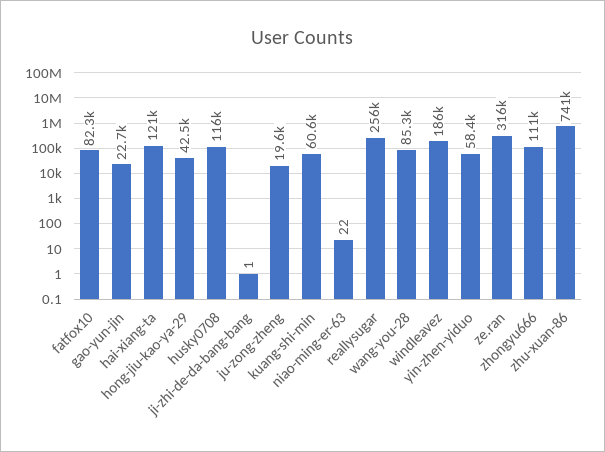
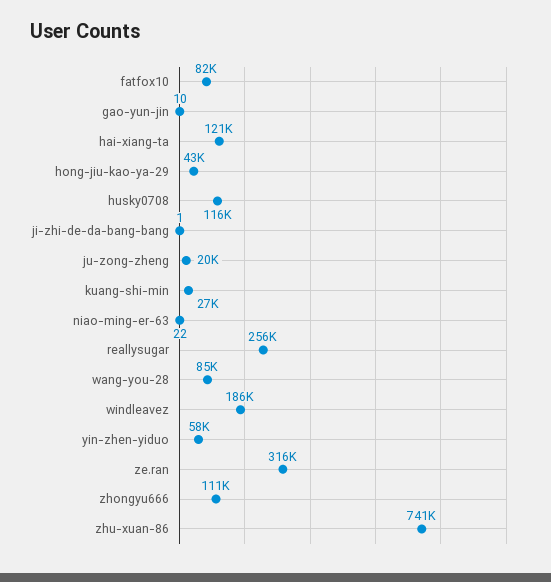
gao-yun-jin: 22700 -> 10
kuang-shi-min: 60600 -> 27000

